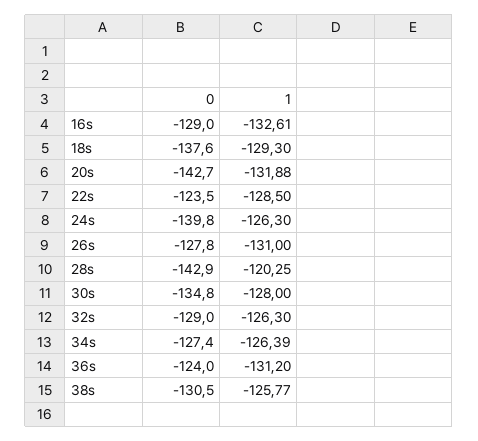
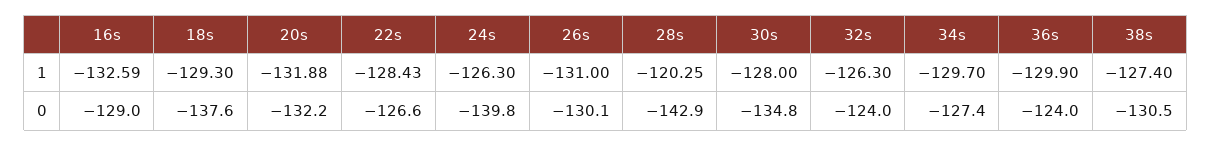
1, 16s: -132.61 -> -132.59
0, 20s: -142.7 -> -132.2
0, 22s: -123.5 -> -126.6
1, 22s: -128.5 -> -128.43
0, 26s: -127.8 -> -130.1
0, 32s: -129 -> -124
1, 34s: -126.39 -> -129.7
1, 36s: -131.2 -> -129.9
1, 38s: -125.77 -> -127.4

